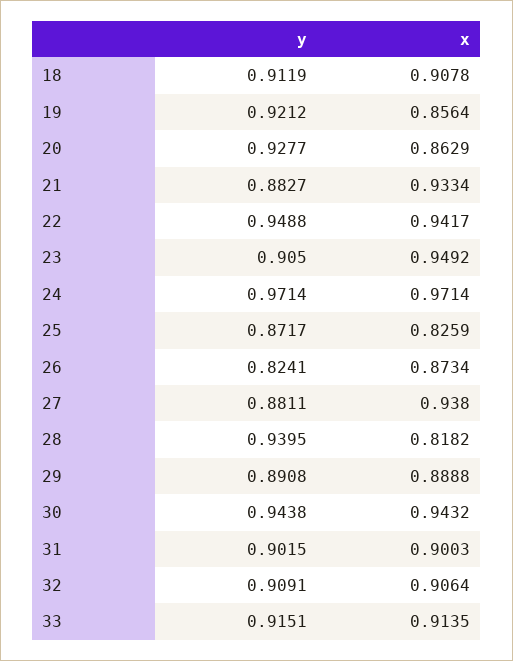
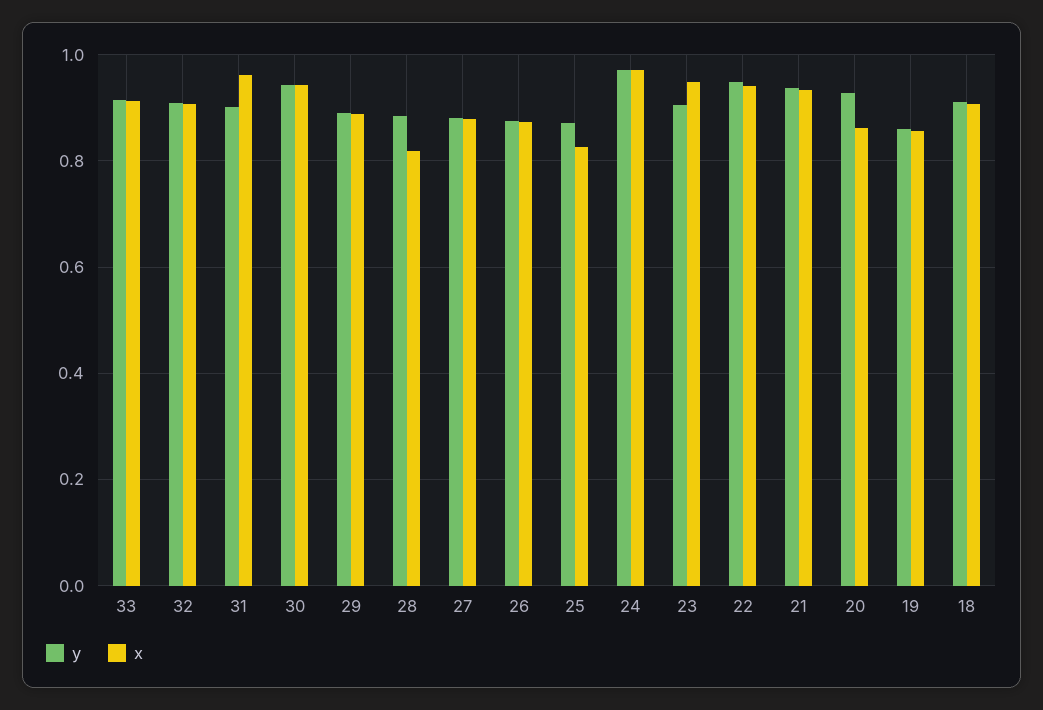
y, 19: 0.9212 -> 0.86
y, 21: 0.8827 -> 0.94
y, 26: 0.8241 -> 0.88
x, 27: 0.938 -> 0.88
y, 28: 0.9395 -> 0.88
x, 31: 0.9003 -> 0.96

